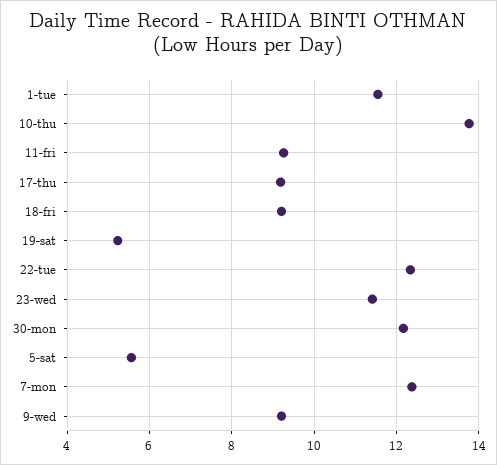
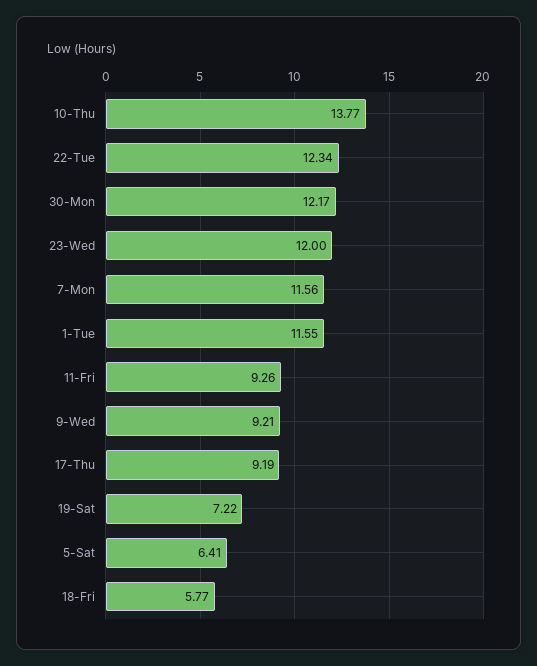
18-fri: 9.2 -> 5.77
19-sat: 5.2 -> 7.22
23-wed: 11.4 -> 12
5-sat: 5.6 -> 6.41
7-mon: 12.4 -> 11.56

